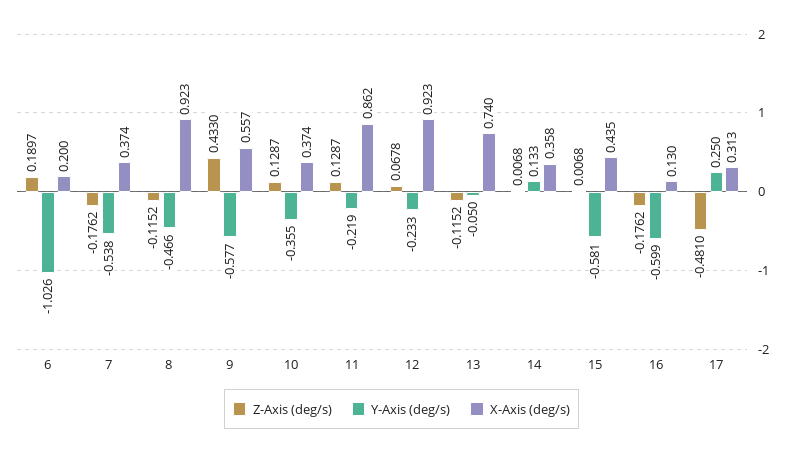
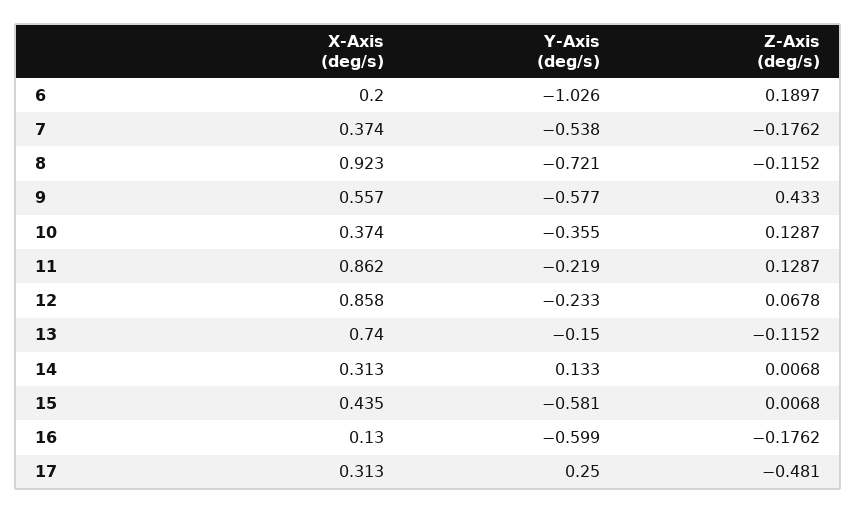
Y-Axis (deg/s), 8: -0.466 -> -0.721
X-Axis (deg/s), 12: 0.923 -> 0.858
Y-Axis (deg/s), 13: -0.05 -> -0.15
X-Axis (deg/s), 14: 0.358 -> 0.313

